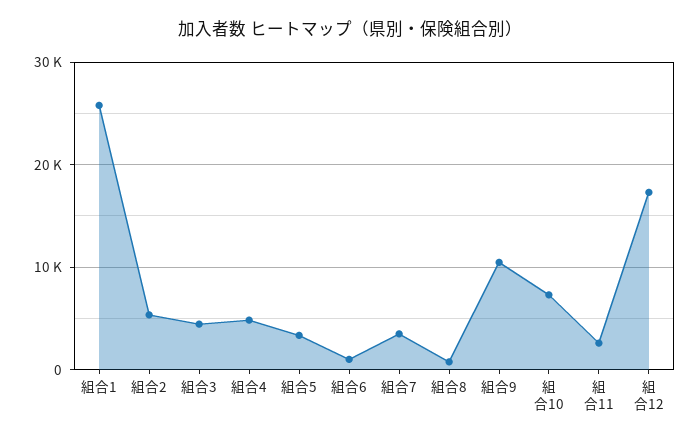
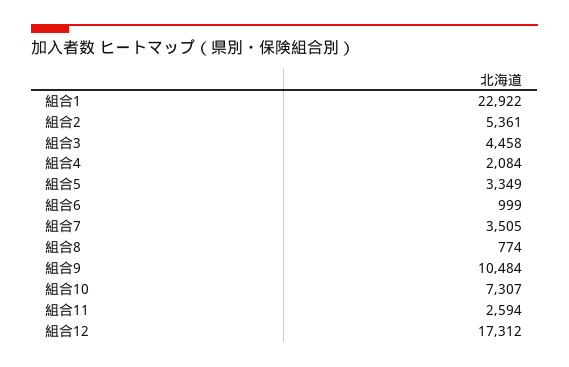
組合1: 26000 -> 22922
組合4: 5000 -> 2084

